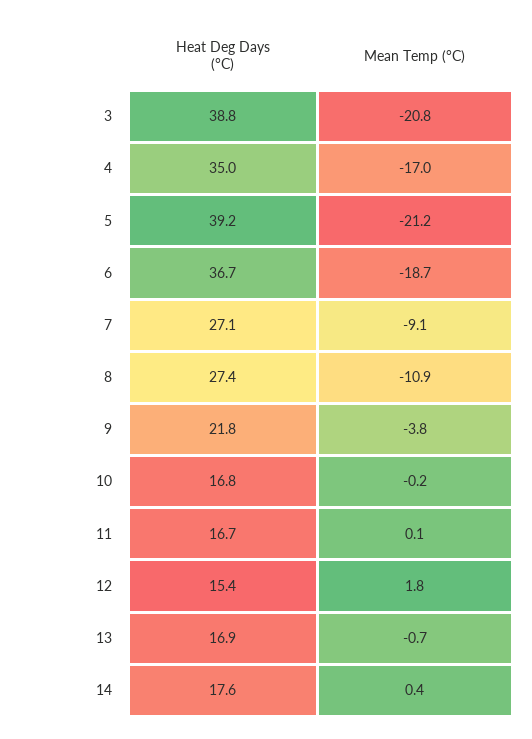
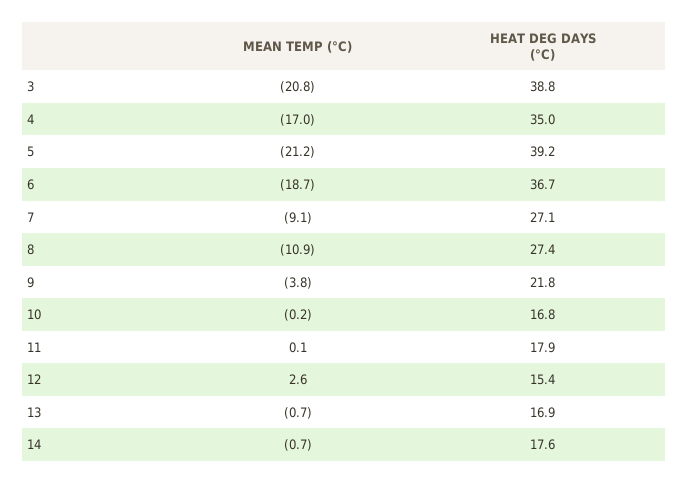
Heat Deg Days (°C), 11: 16.7 -> 17.9
Mean Temp (°C), 12: 1.8 -> 2.6
Mean Temp (°C), 14: 0.4 -> -0.7

